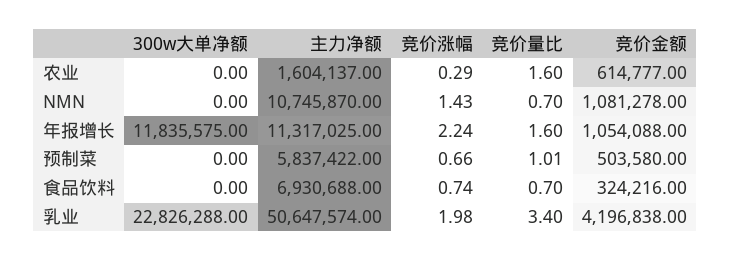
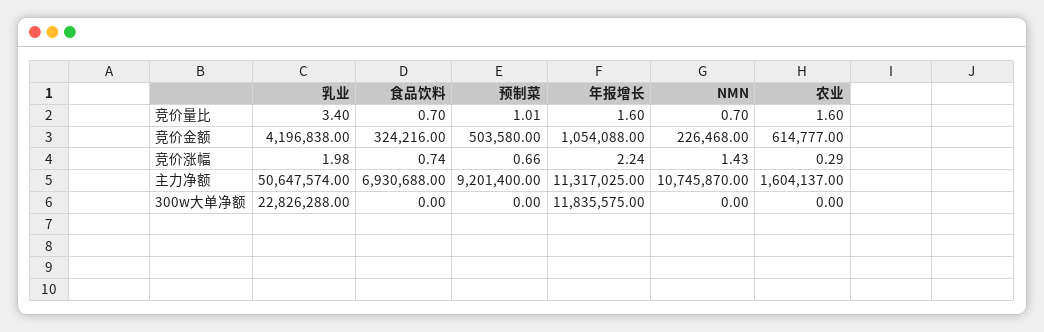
竞价金额, NMN: 1081278 -> 226468
主力净额, 预制菜: 5837422 -> 9201400

